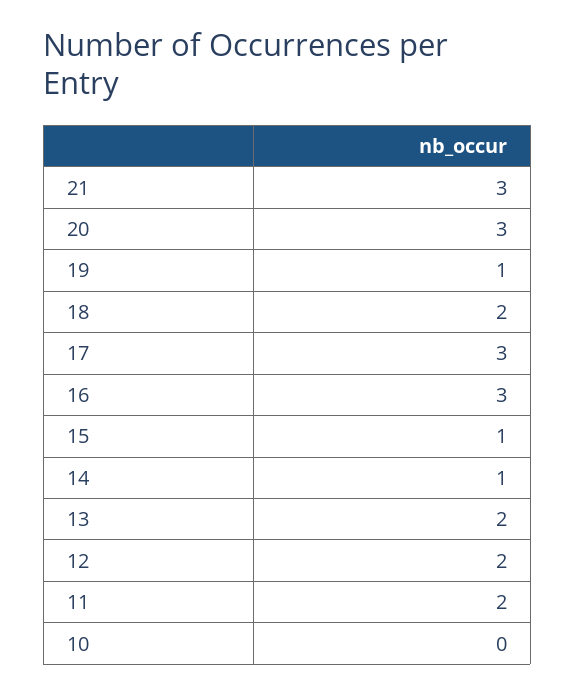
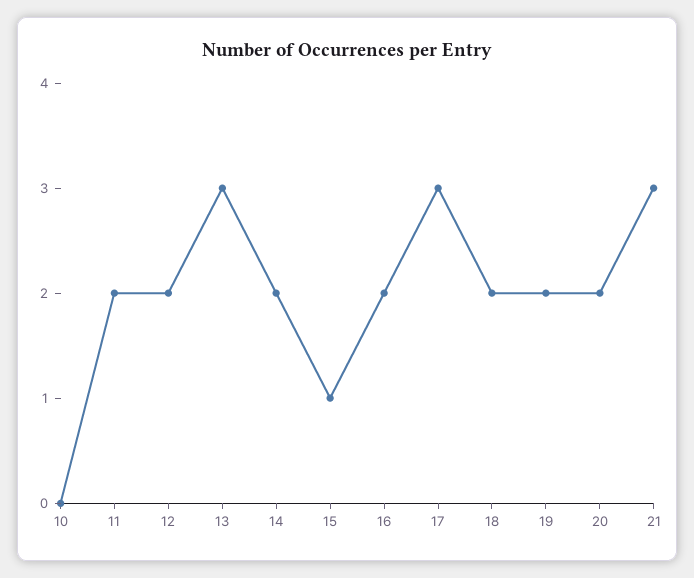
20: 3 -> 2
19: 1 -> 2
16: 3 -> 2
14: 1 -> 2
13: 2 -> 3

